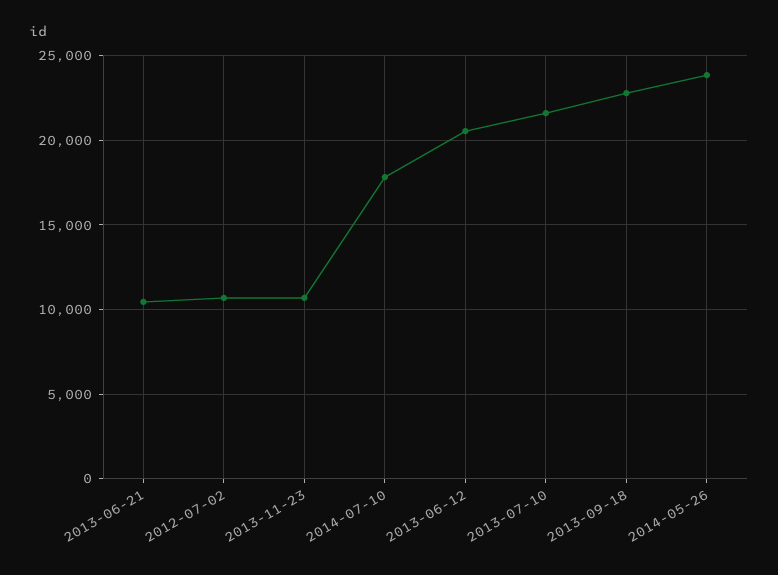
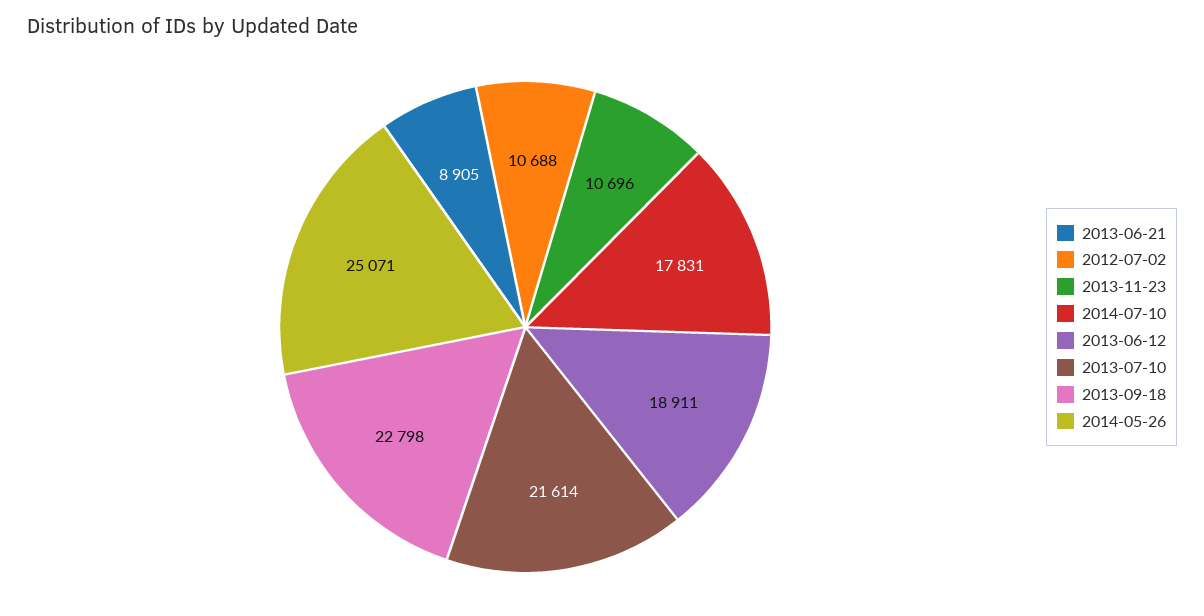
2013-06-21: 10500 -> 8905
2013-06-12: 20500 -> 18911
2014-05-26: 24000 -> 25071

